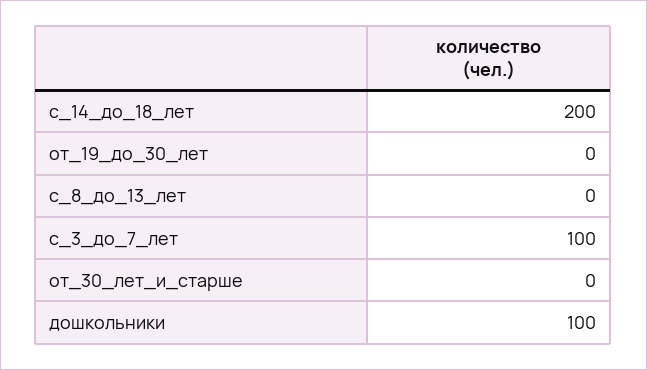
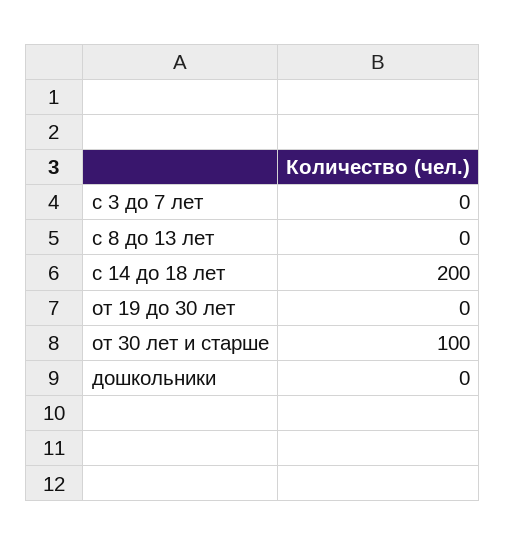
с_3_до_7_лет: 100 -> 0
от_30_лет_и_старше: 0 -> 100
дошкольники: 100 -> 0

